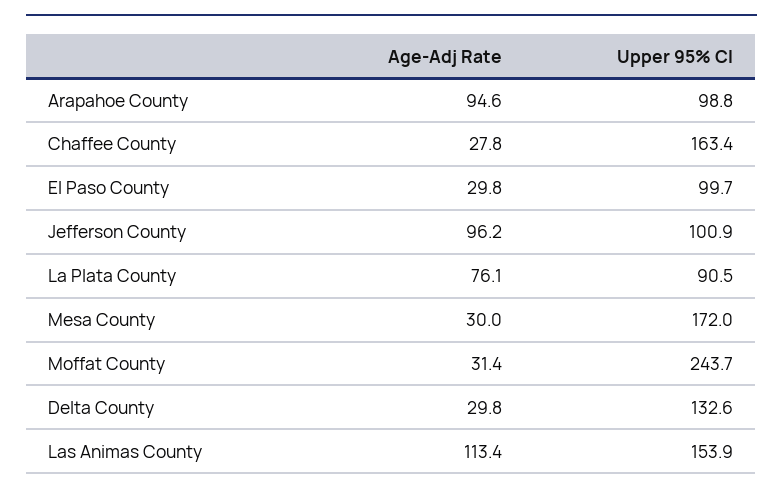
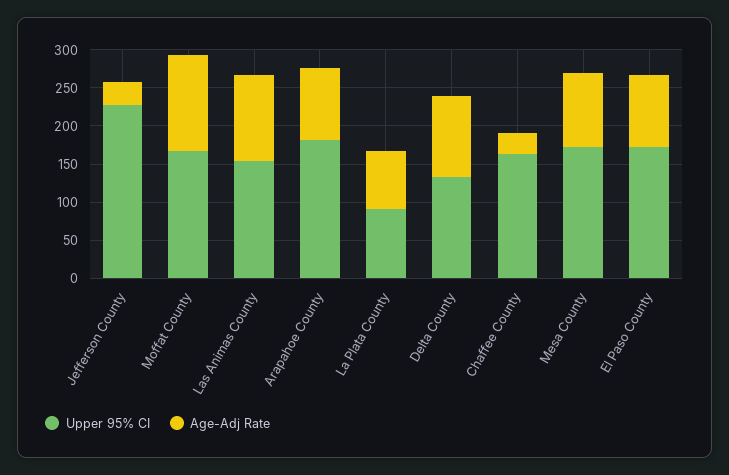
Upper 95% CI, Arapahoe County: 98.8 -> 175
Age-Adj Rate, El Paso County: 29.8 -> 100
Upper 95% CI, El Paso County: 99.7 -> 175
Age-Adj Rate, Jefferson County: 96.2 -> 25
Upper 95% CI, Jefferson County: 100.9 -> 225
Age-Adj Rate, Mesa County: 30 -> 100
Age-Adj Rate, Moffat County: 31.4 -> 125
Upper 95% CI, Moffat County: 243.7 -> 175
Age-Adj Rate, Delta County: 29.8 -> 100

